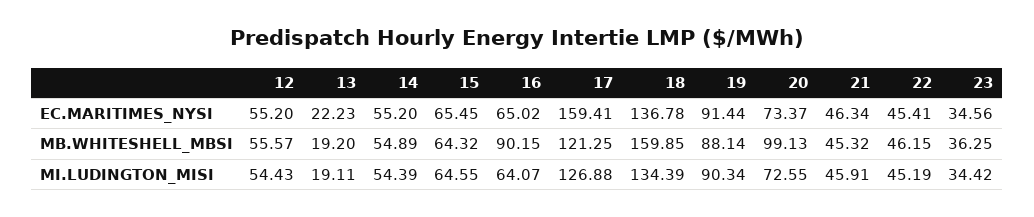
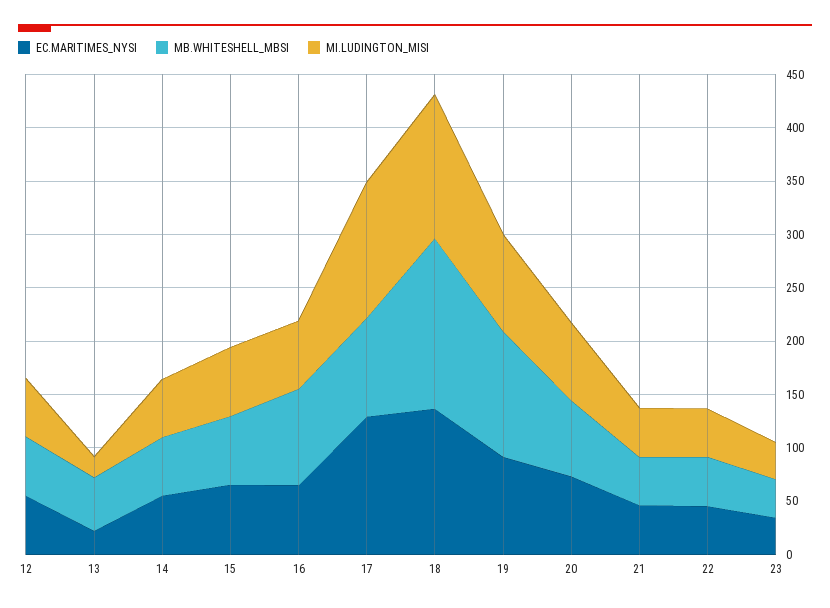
EC.MARITIMES_NYSI, 17: 159.41 -> 130
MB.WHITESHELL_MBSI, 13: 19.2 -> 50
MB.WHITESHELL_MBSI, 17: 121.25 -> 90
MB.WHITESHELL_MBSI, 19: 88.14 -> 120
MB.WHITESHELL_MBSI, 20: 99.13 -> 70

